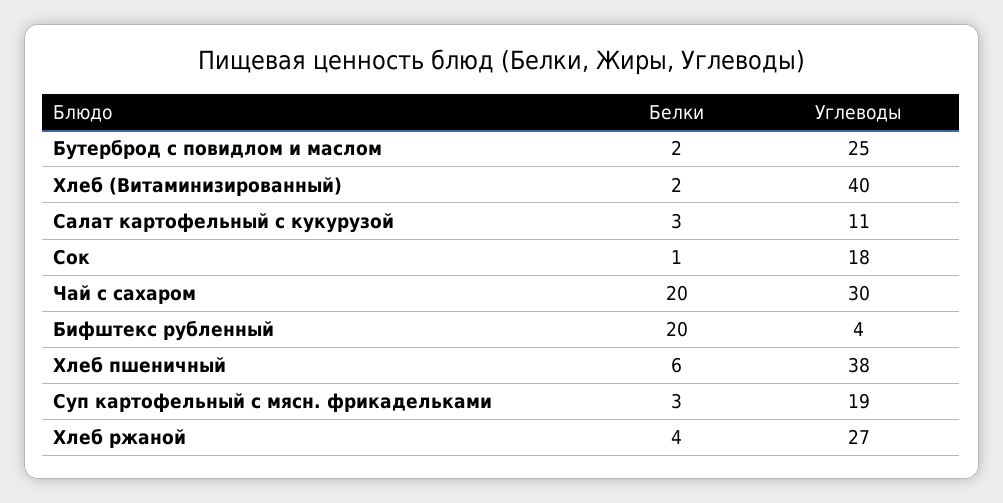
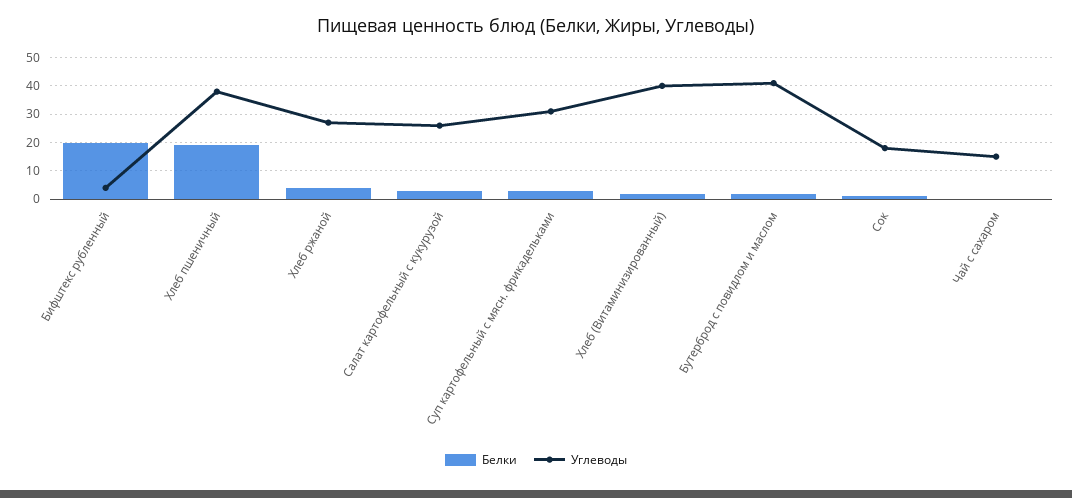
Углеводы, Бутерброд с повидлом и маслом: 25 -> 40
Углеводы, Салат картофельный с кукурузой: 11 -> 25
Белки, Чай с сахаром: 20 -> 0
Углеводы, Чай с сахаром: 30 -> 15
Белки, Хлеб пшеничный: 6 -> 20
Углеводы, Суп картофельный с мясн. фрикадельками: 19 -> 30

